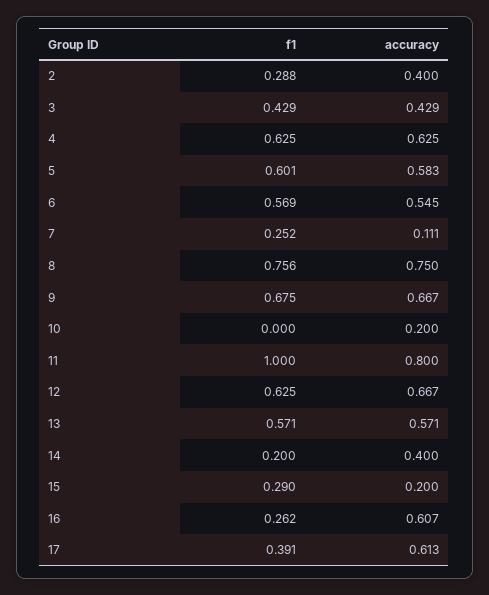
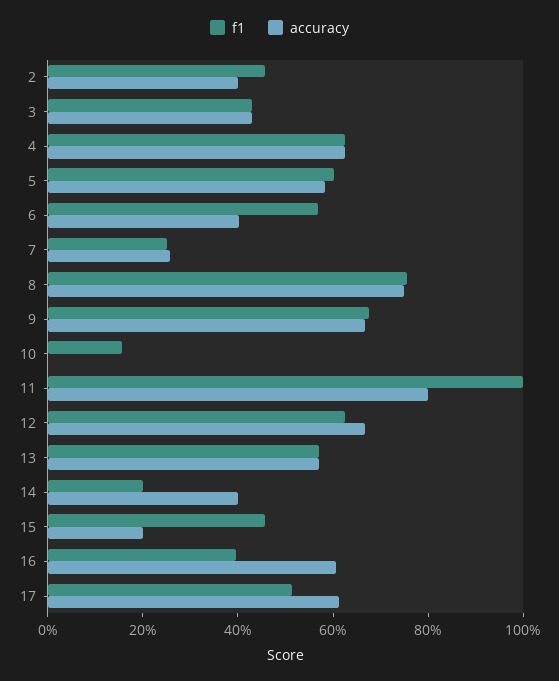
f1, 2: 0.288 -> 0.45
accuracy, 6: 0.545 -> 0.4
accuracy, 7: 0.111 -> 0.25
f1, 10: 0 -> 0.15
accuracy, 10: 0.2 -> 0
f1, 15: 0.29 -> 0.45
f1, 16: 0.262 -> 0.4
f1, 17: 0.391 -> 0.5

